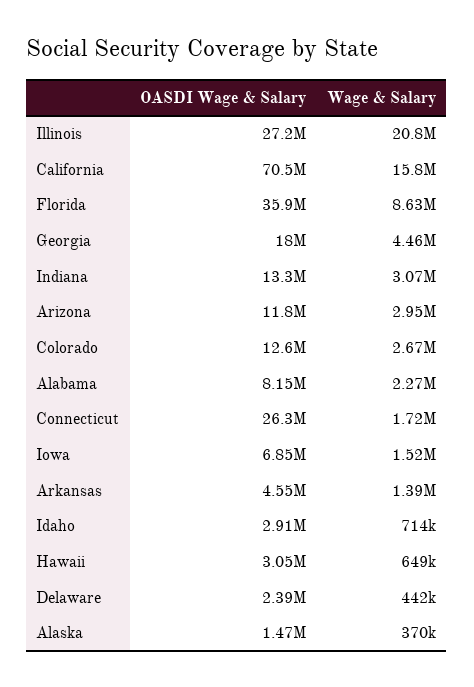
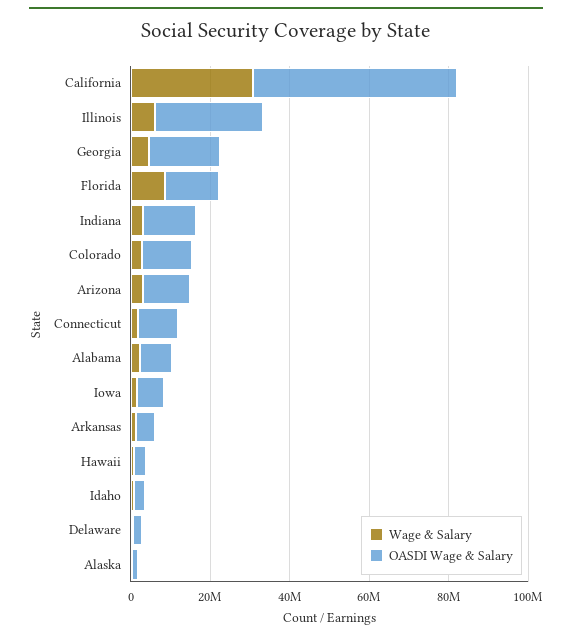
Wage & Salary, Illinois: 20800000 -> 5000000
OASDI Wage & Salary, California: 70500000 -> 50000000
Wage & Salary, California: 15800000 -> 30000000
OASDI Wage & Salary, Florida: 35900000 -> 15000000
OASDI Wage & Salary, Connecticut: 26300000 -> 10000000

